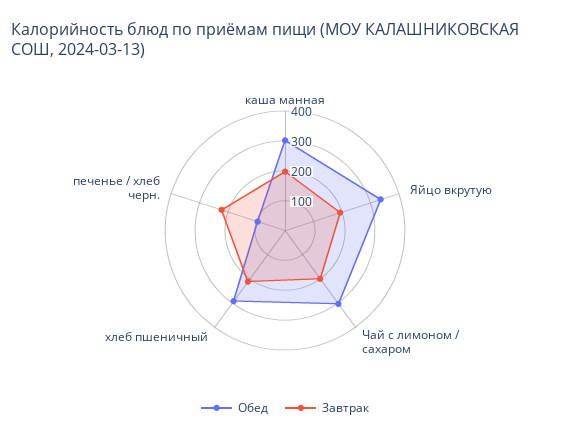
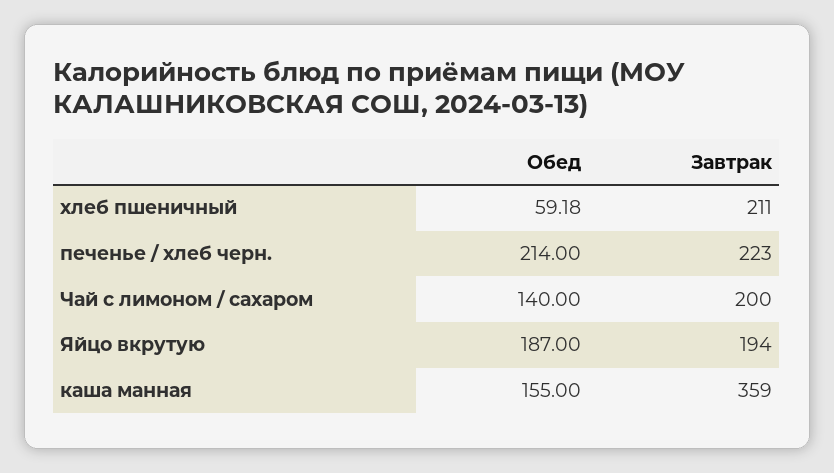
Обед, каша манная: 300 -> 155
Завтрак, каша манная: 200 -> 359
Обед, Яйцо вкрутую: 350 -> 187
Обед, Чай с лимоном / сахаром: 300 -> 140
Обед, хлеб пшеничный: 300 -> 59.18
Обед, печенье / хлеб черн.: 100 -> 214

